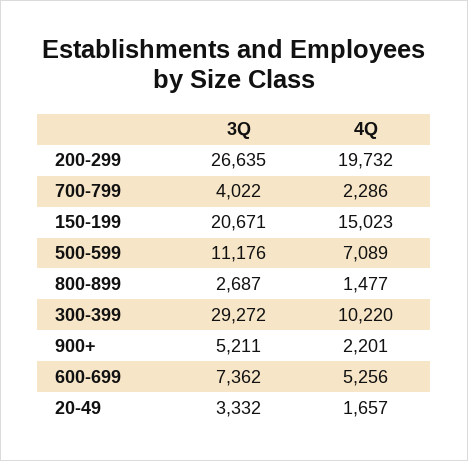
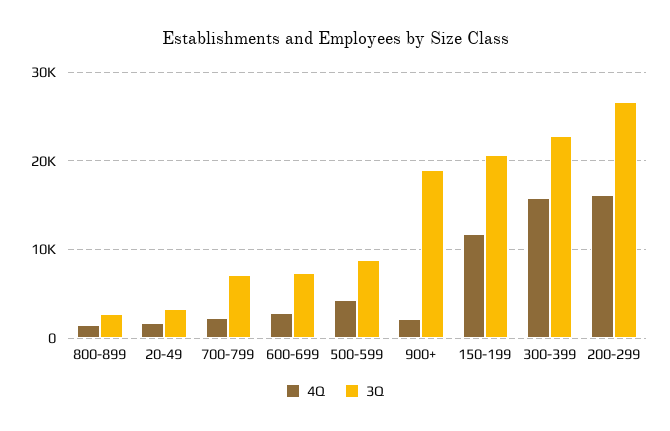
4Q, 200-299: 19732 -> 16000
3Q, 700-799: 4022 -> 7000
4Q, 150-199: 15023 -> 12000
3Q, 500-599: 11176 -> 9000
4Q, 500-599: 7089 -> 4000
3Q, 300-399: 29272 -> 23000
4Q, 300-399: 10220 -> 16000
3Q, 900+: 5211 -> 19000
4Q, 600-699: 5256 -> 3000

